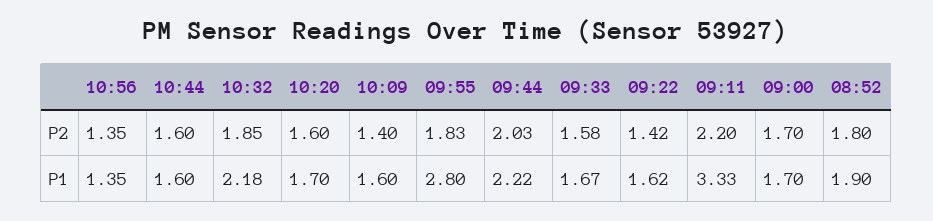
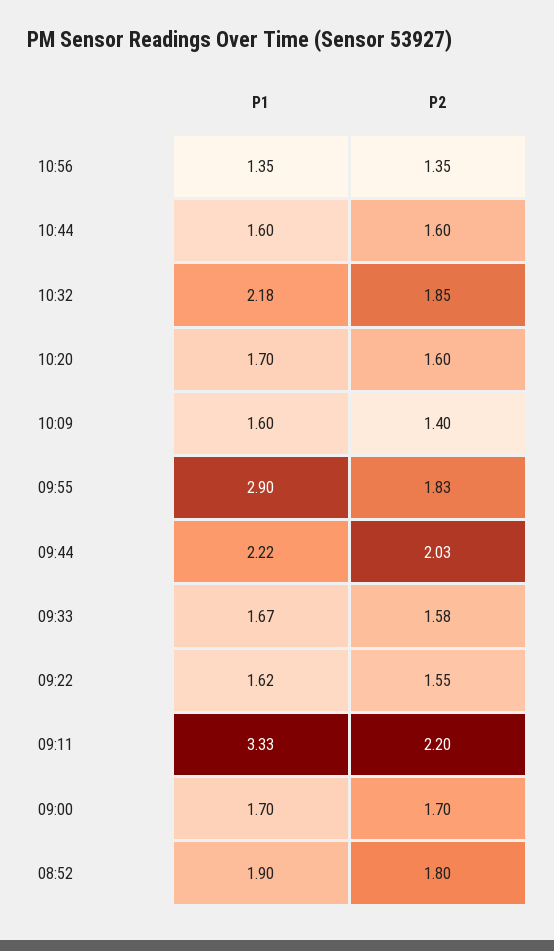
09:22, P2: 1.42 -> 1.55
09:55, P1: 2.8 -> 2.9

